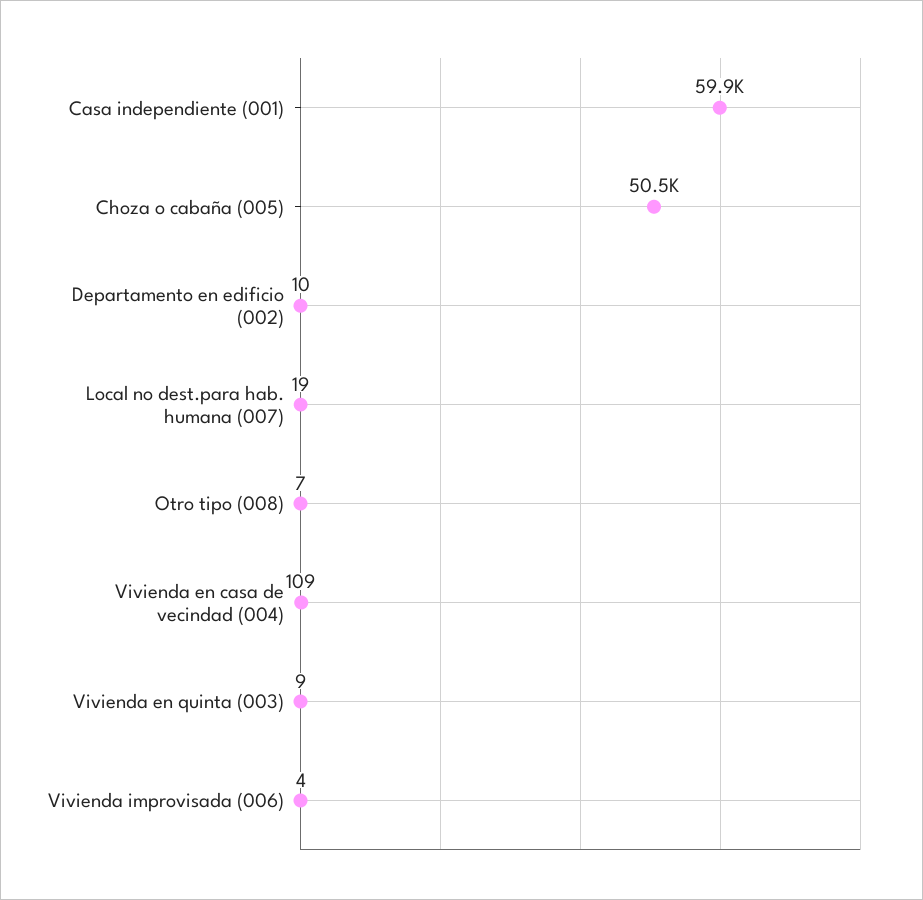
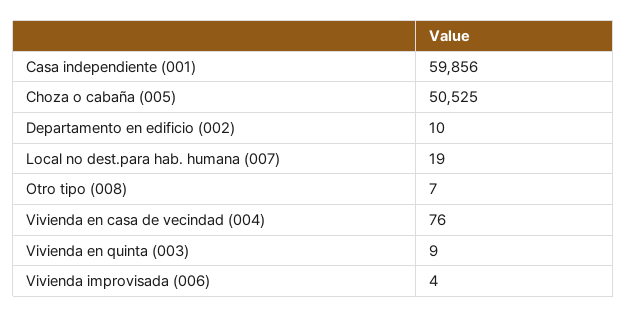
Vivienda en casa de vecindad (004): 109 -> 76

